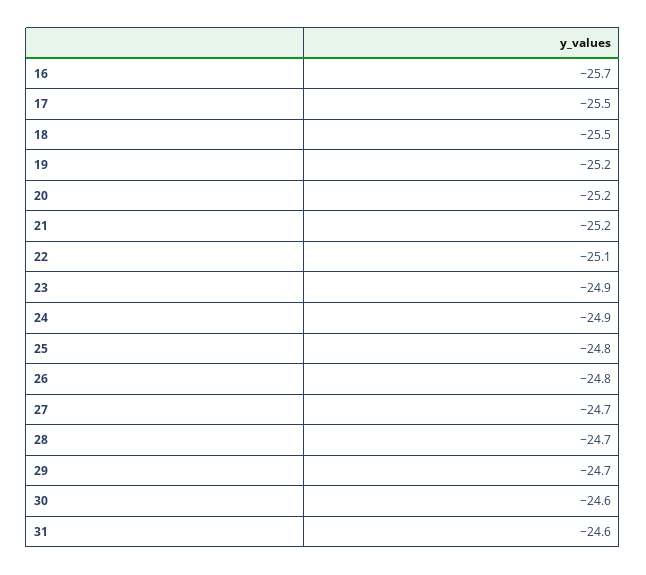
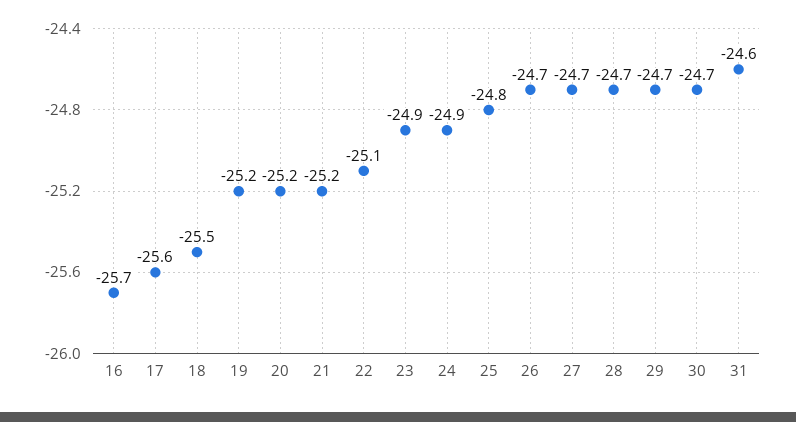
17: -25.5 -> -25.6
26: -24.8 -> -24.7
30: -24.6 -> -24.7

